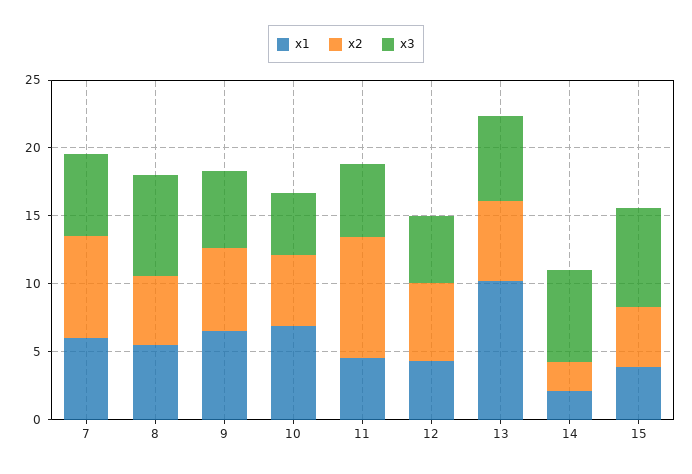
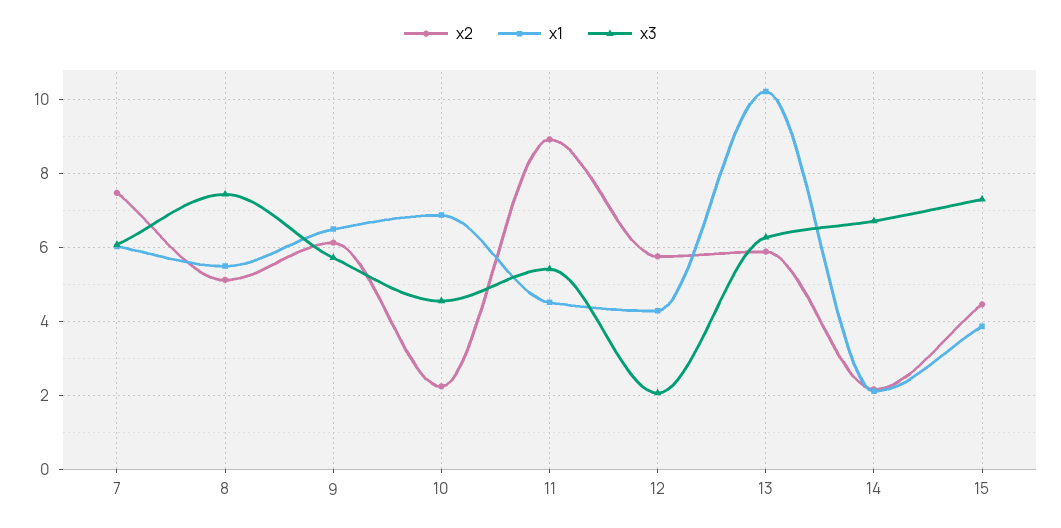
x2, 10: 5 -> 2.2
x3, 12: 5 -> 2

